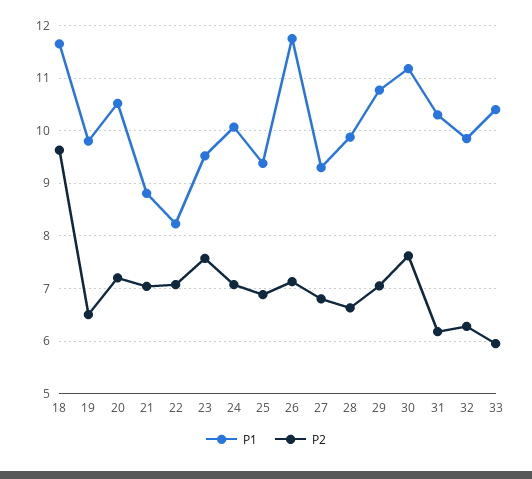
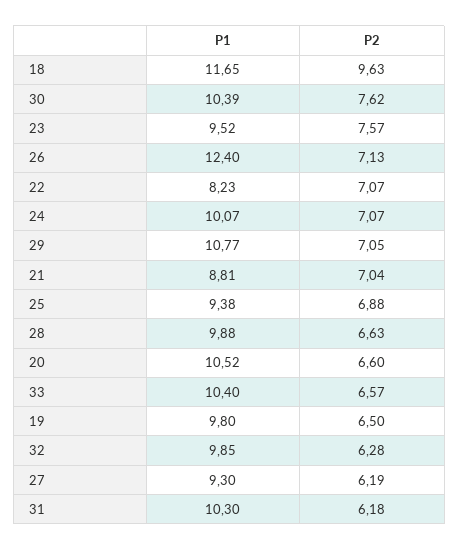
P2, 20: 7.2 -> 6.6
P1, 26: 11.8 -> 12.4
P2, 27: 6.8 -> 6.19
P1, 30: 11.2 -> 10.39
P2, 33: 6 -> 6.57

